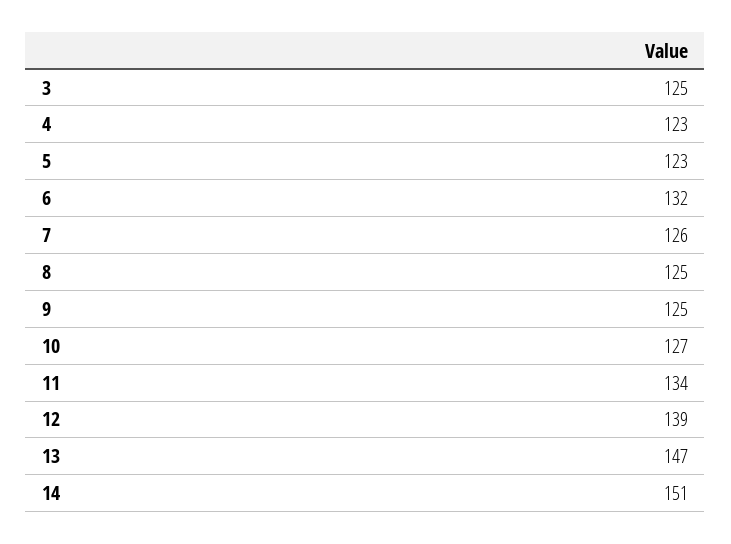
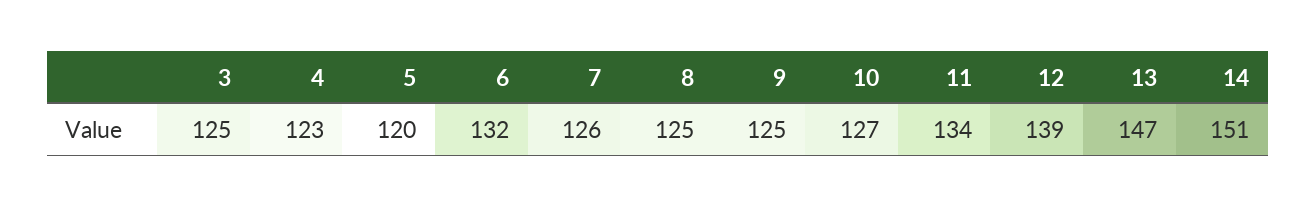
5: 123 -> 120

